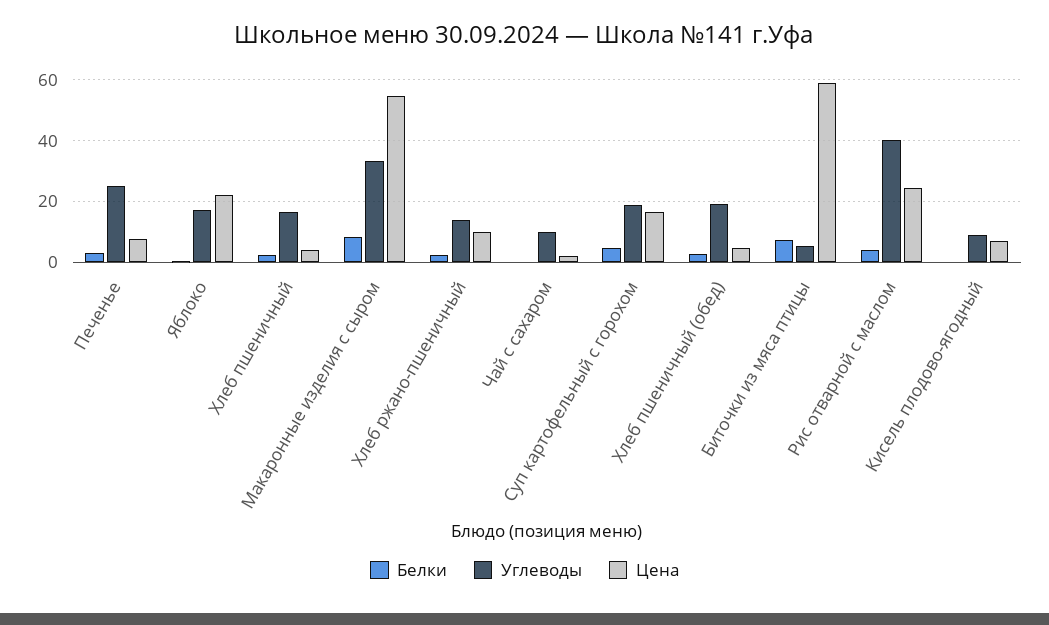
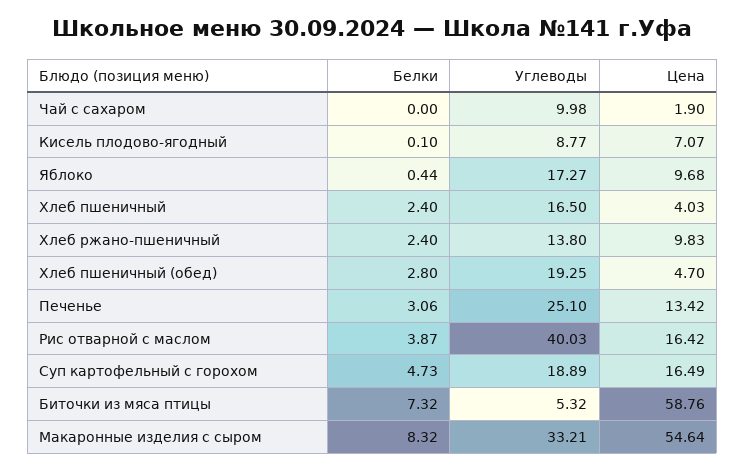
Цена, Печенье: 8 -> 13.42
Цена, Яблоко: 22 -> 9.68
Цена, Рис отварной с маслом: 24 -> 16.42

